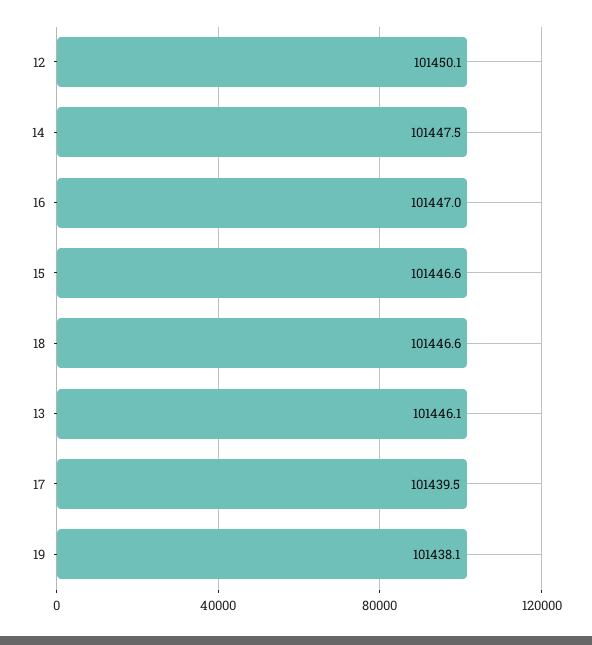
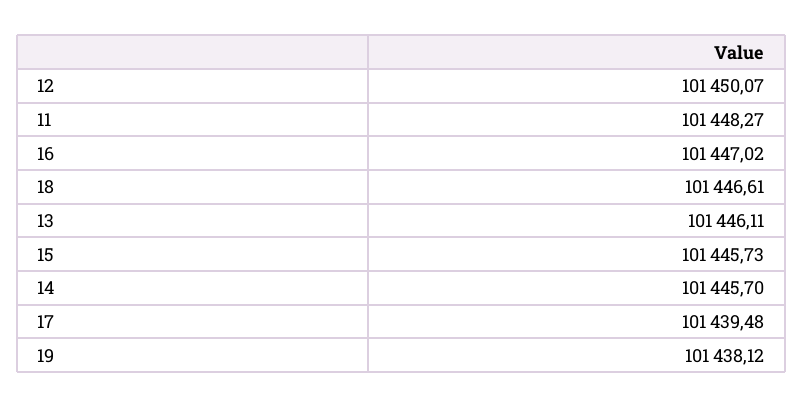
14: 101447.5 -> 101445.7
15: 101446.6 -> 101445.73
11: none -> 101448.27

